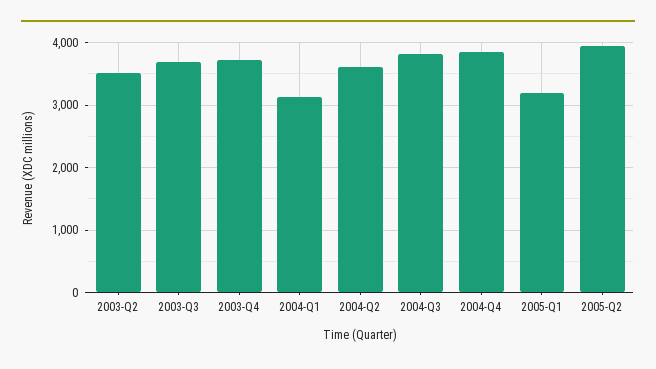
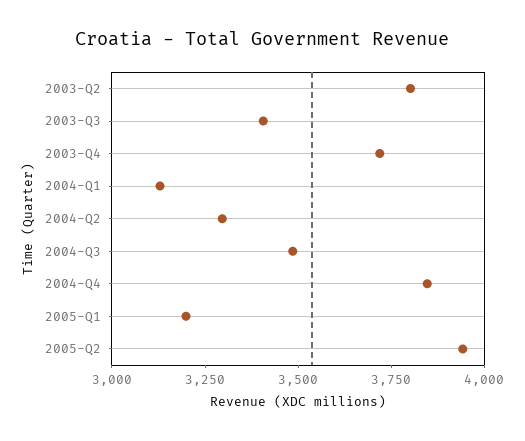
2003-Q2: 3500 -> 3800
2003-Q3: 3700 -> 3400
2004-Q2: 3600 -> 3300
2004-Q3: 3800 -> 3500

